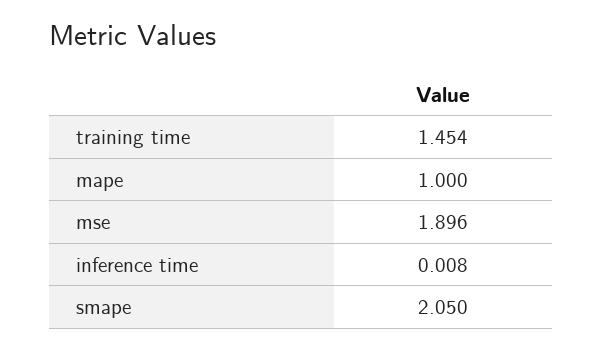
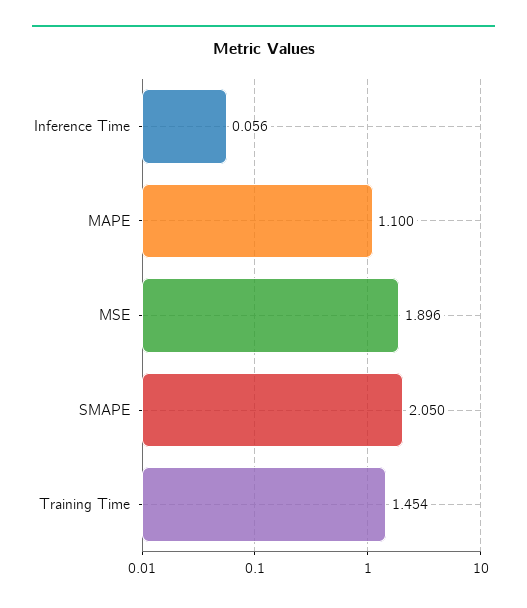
mape: 1 -> 1.1
inference time: 0.008 -> 0.056

